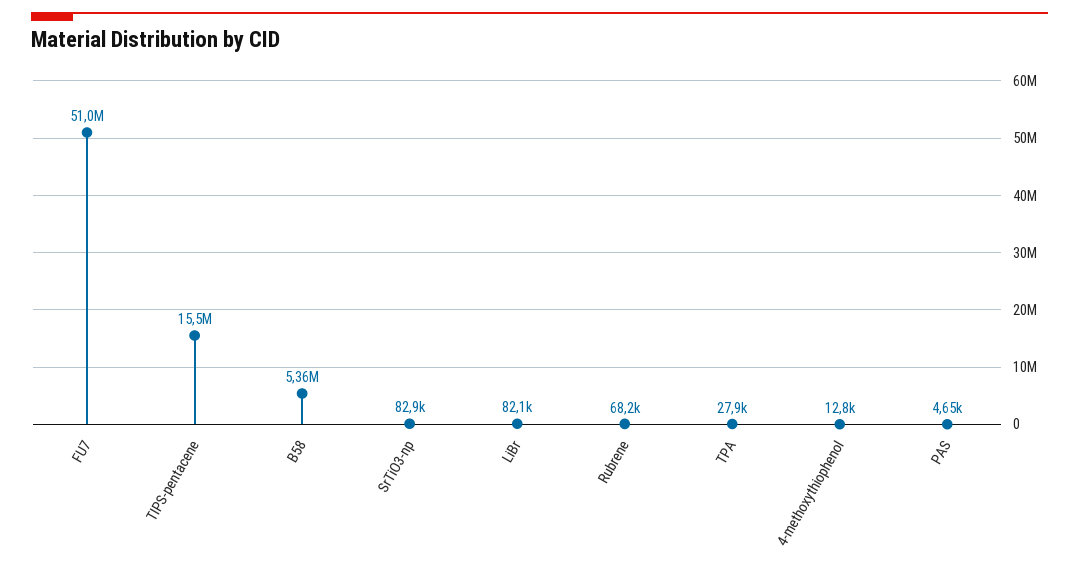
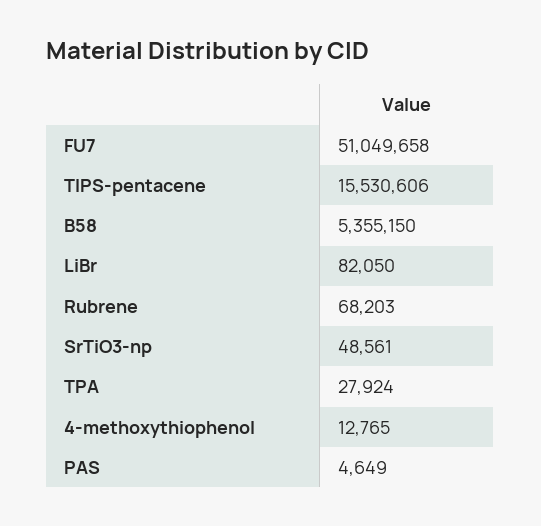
SrTiO3-np: 82900 -> 48561

